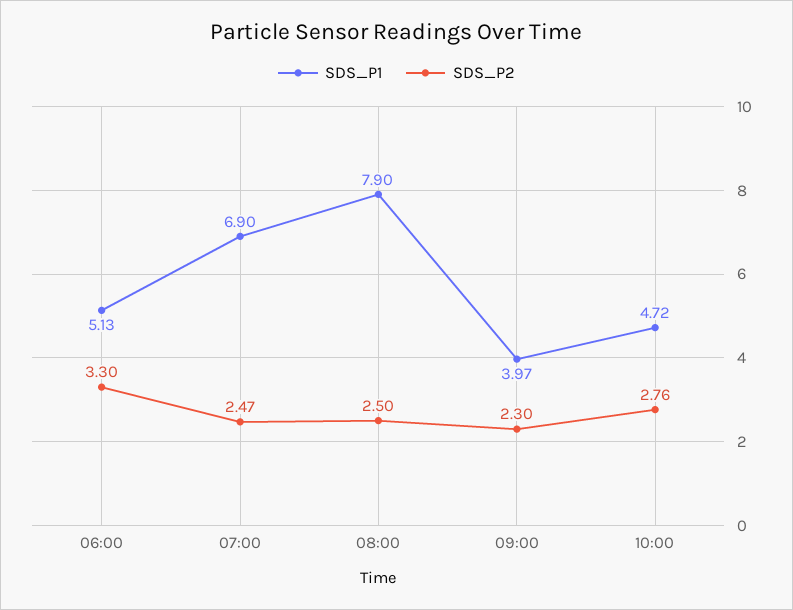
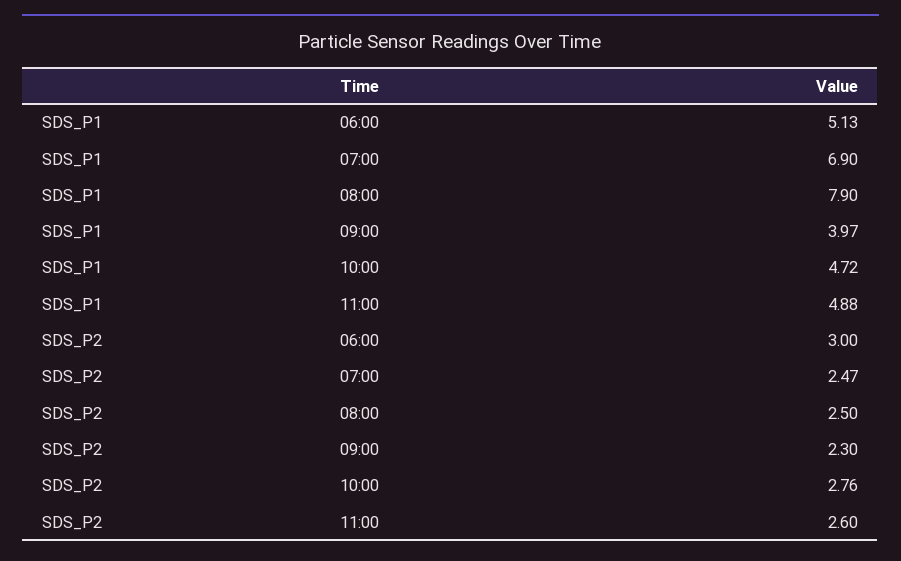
SDS_P2, 06:00: 3.3 -> 3
SDS_P1, 11:00: none -> 4.88
SDS_P2, 11:00: none -> 2.6

